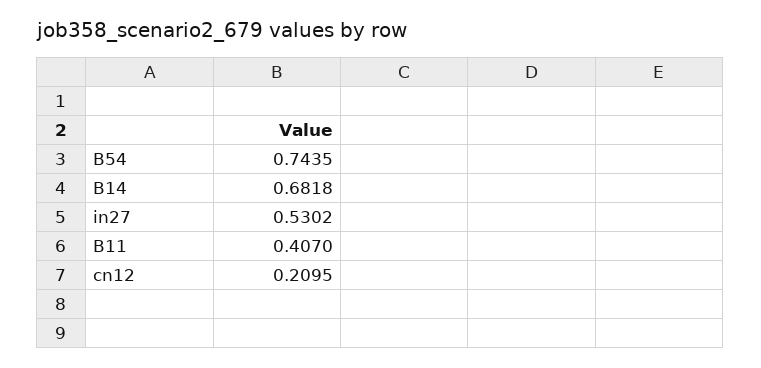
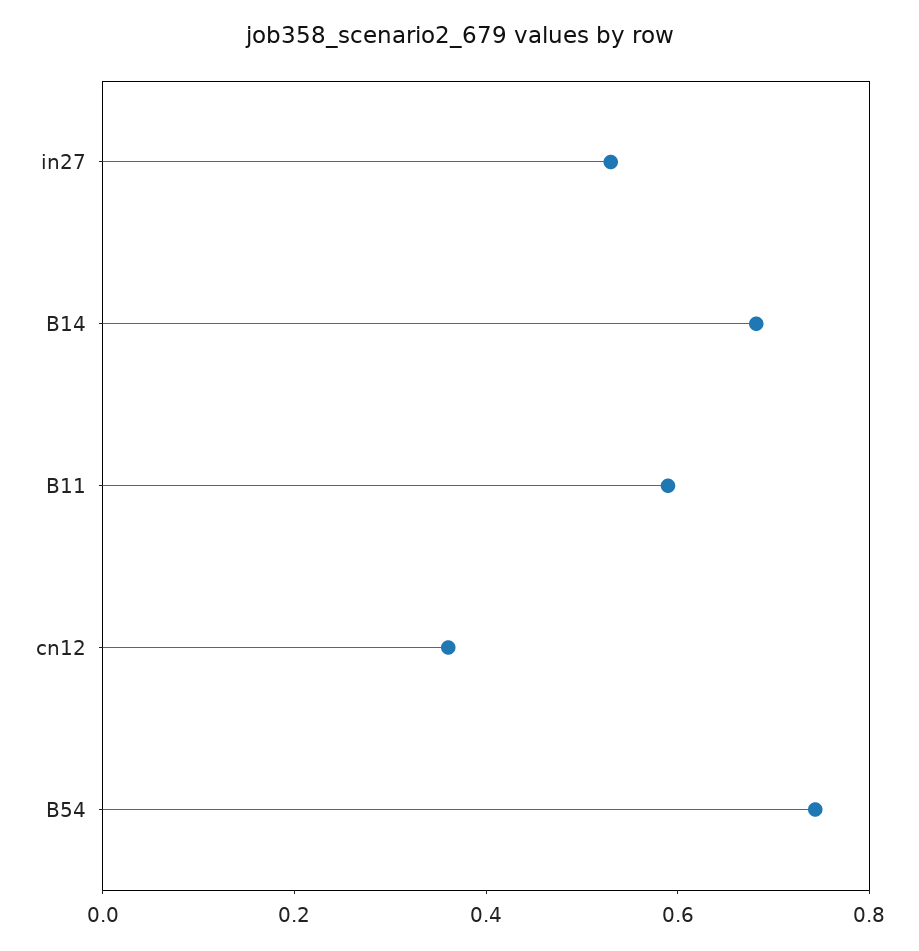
B11: 0.407 -> 0.6
cn12: 0.2095 -> 0.35

